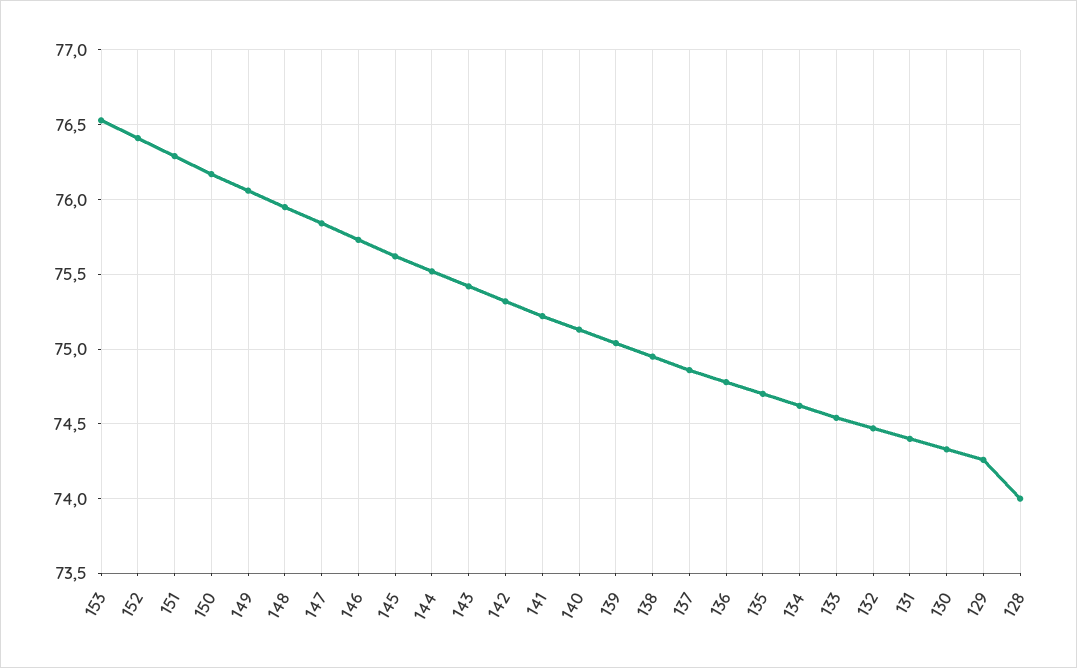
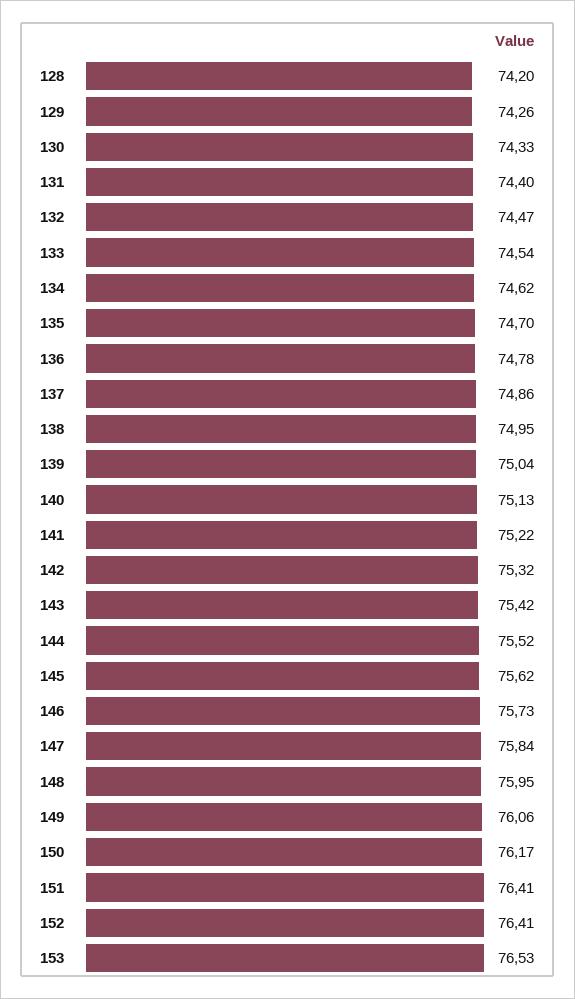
151: 76.3 -> 76.41
128: 74 -> 74.2

